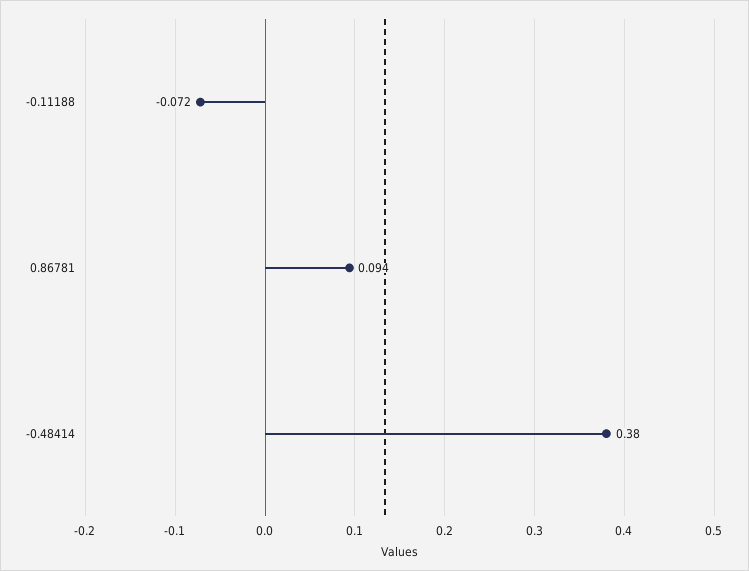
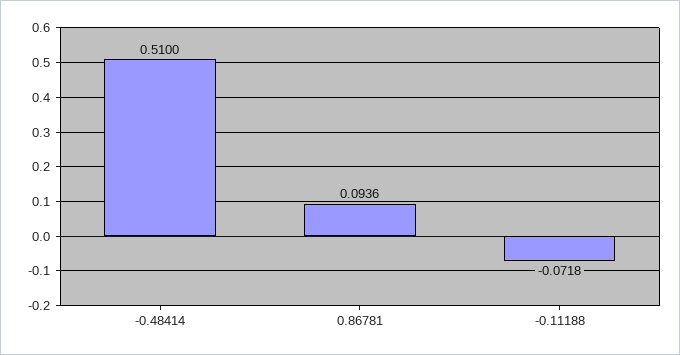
-0.48414: 0.38 -> 0.51

